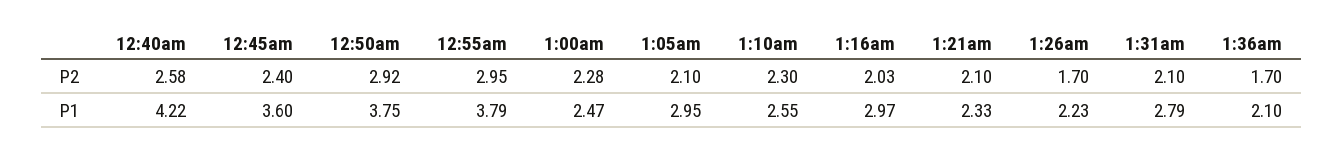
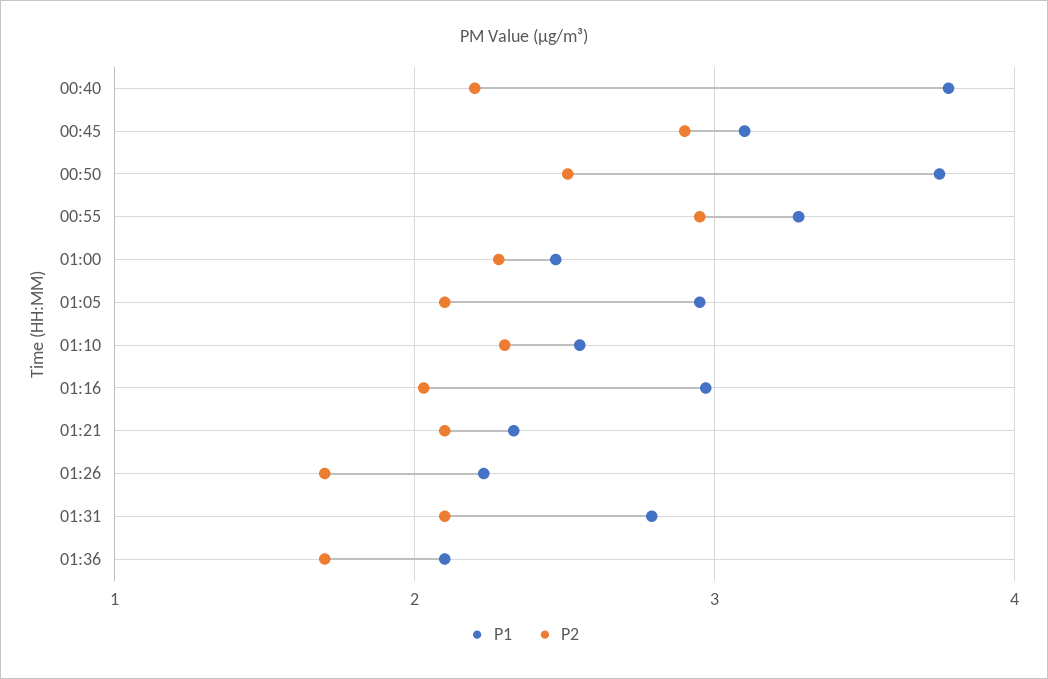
P2, 12:40am: 2.58 -> 2.2
P2, 12:45am: 2.4 -> 2.9
P2, 12:50am: 2.92 -> 2.5
P1, 12:40am: 4.22 -> 3.8
P1, 12:45am: 3.6 -> 3.1
P1, 12:55am: 3.79 -> 3.3

